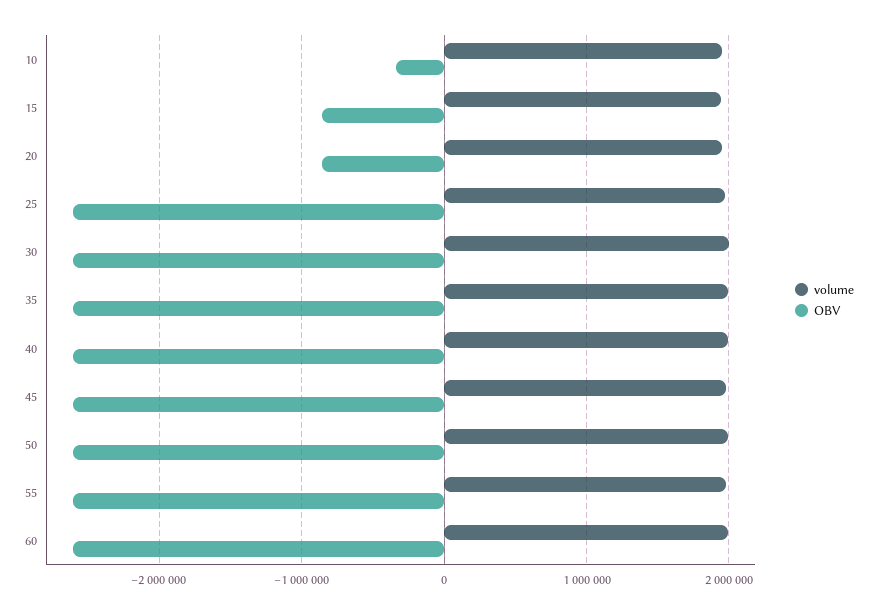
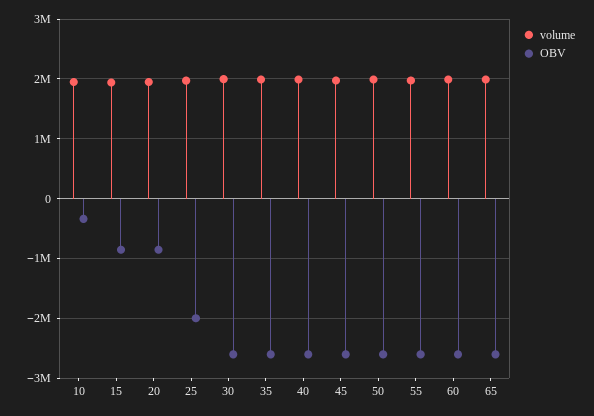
OBV, 25: -2600000 -> -2000000
volume, 65: none -> 2000000
OBV, 65: none -> -2600000

